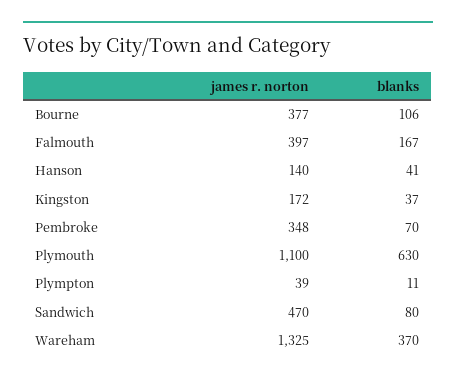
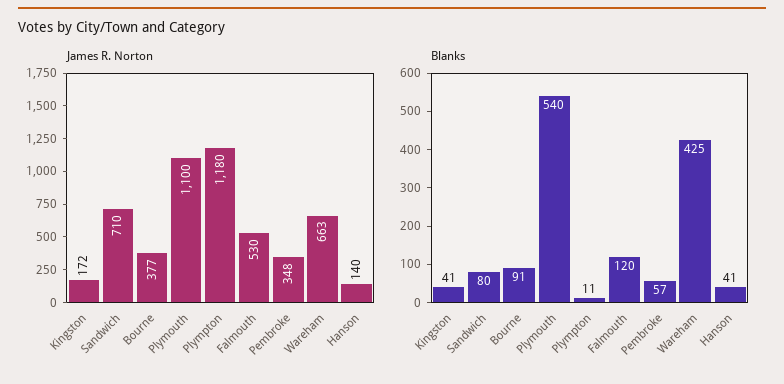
blanks, Bourne: 106 -> 91
james r. norton, Falmouth: 397 -> 530
blanks, Falmouth: 167 -> 120
blanks, Kingston: 37 -> 41
blanks, Pembroke: 70 -> 57
blanks, Plymouth: 630 -> 540
james r. norton, Plympton: 39 -> 1180
james r. norton, Sandwich: 470 -> 710
james r. norton, Wareham: 1325 -> 663
blanks, Wareham: 370 -> 425

